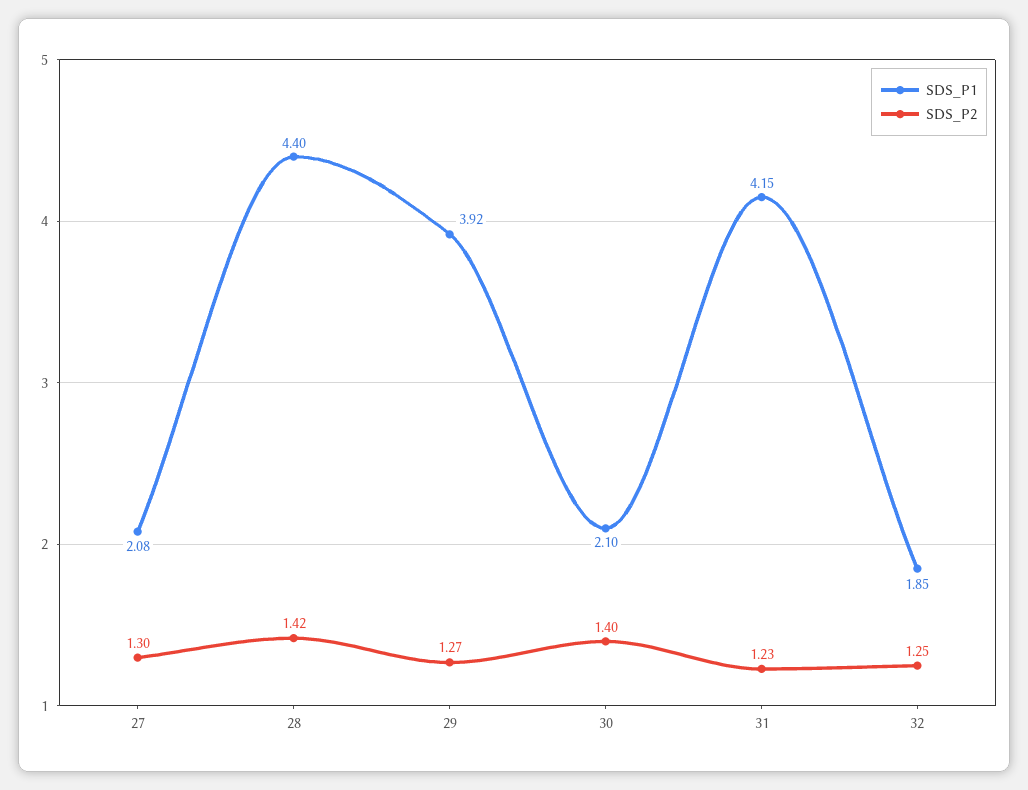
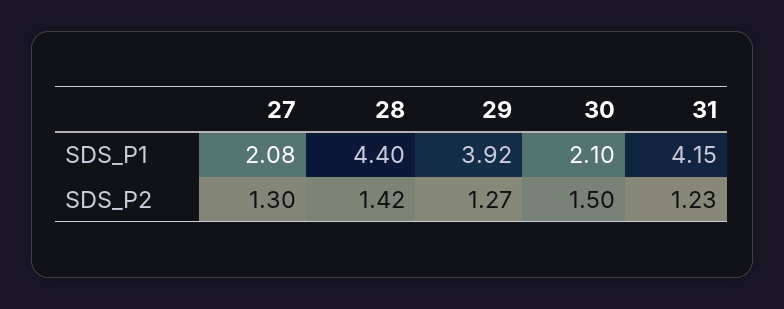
SDS_P2, 30: 1.4 -> 1.5
SDS_P1, 32: 1.85 -> none
SDS_P2, 32: 1.25 -> none

